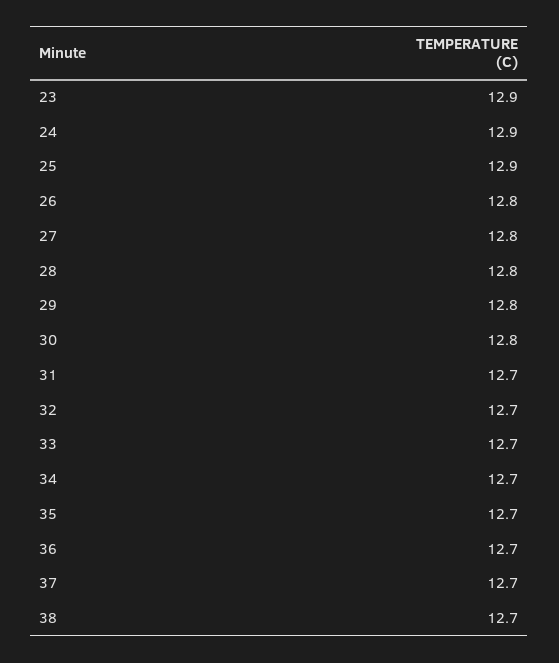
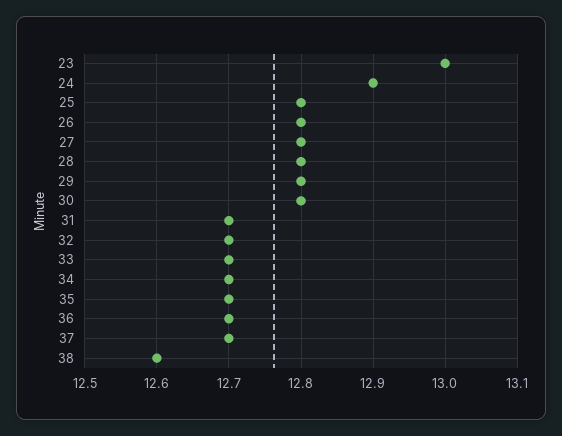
23: 12.9 -> 13
25: 12.9 -> 12.8
38: 12.7 -> 12.6

